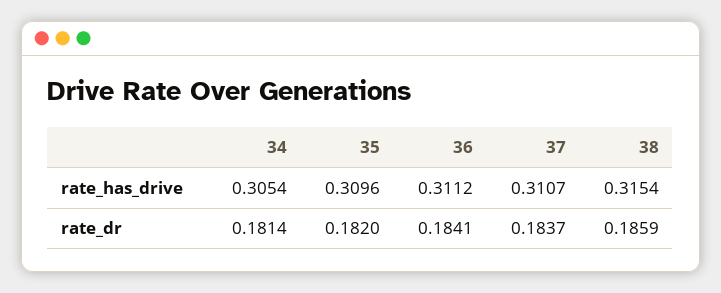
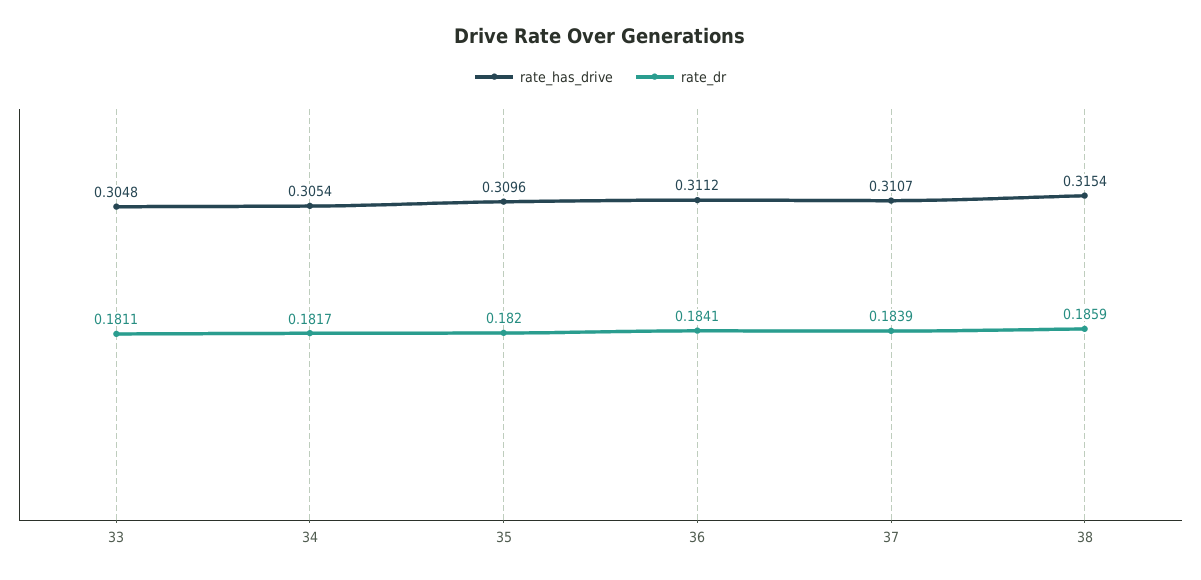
rate_dr, 34: 0.1814 -> 0.1817
rate_dr, 37: 0.1837 -> 0.1839
rate_has_drive, 33: none -> 0.3048
rate_dr, 33: none -> 0.1811

